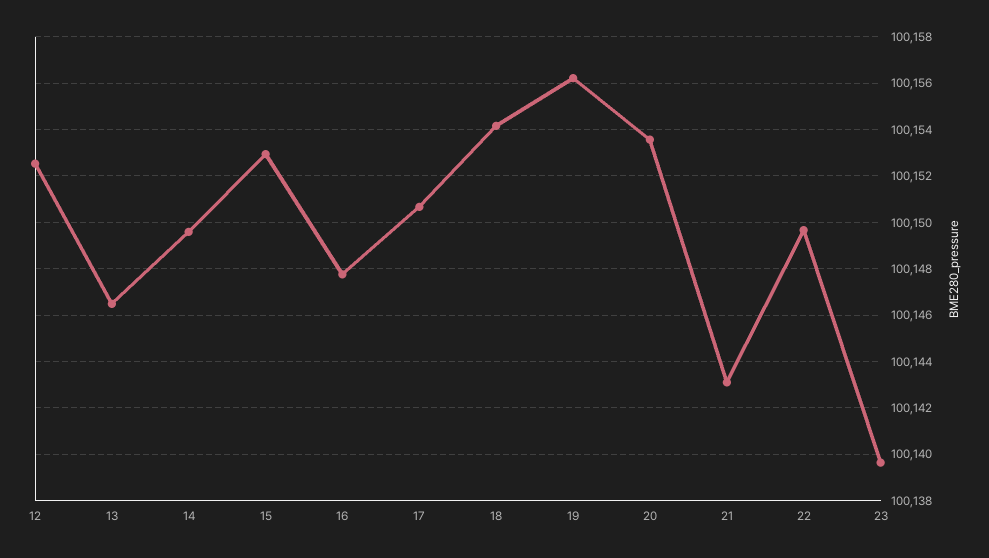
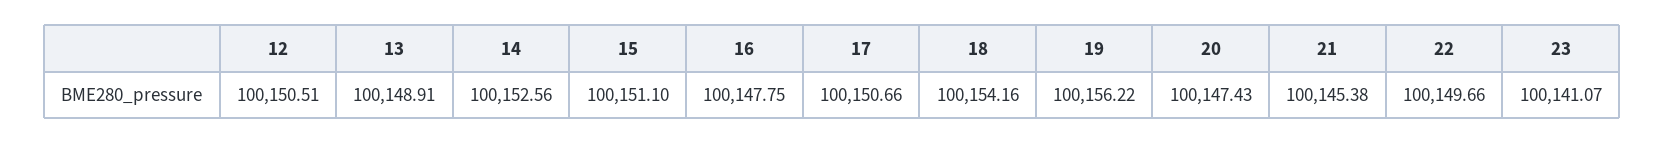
12: 100152.5 -> 100150.51
13: 100146.5 -> 100148.91
14: 100149.5 -> 100152.56
15: 100153 -> 100151.1
20: 100153.5 -> 100147.43
21: 100143 -> 100145.38
23: 100139.5 -> 100141.07

